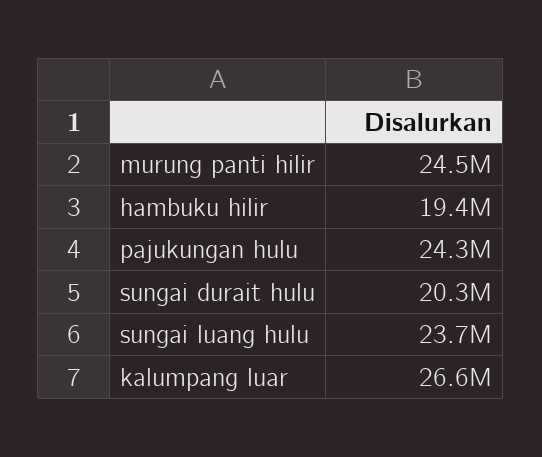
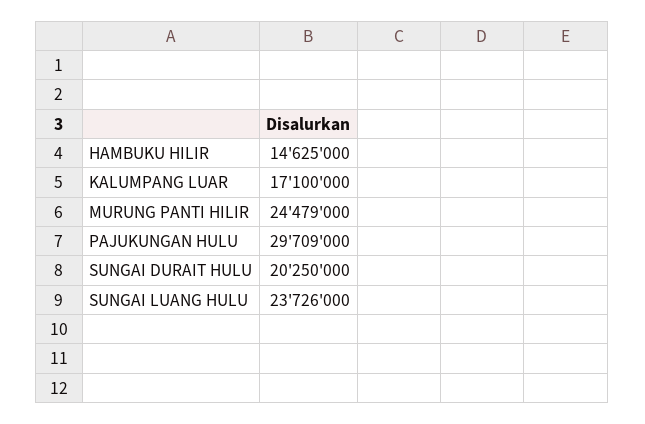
hambuku hilir: 19400000 -> 14625000
pajukungan hulu: 24300000 -> 29709000
kalumpang luar: 26600000 -> 17100000

